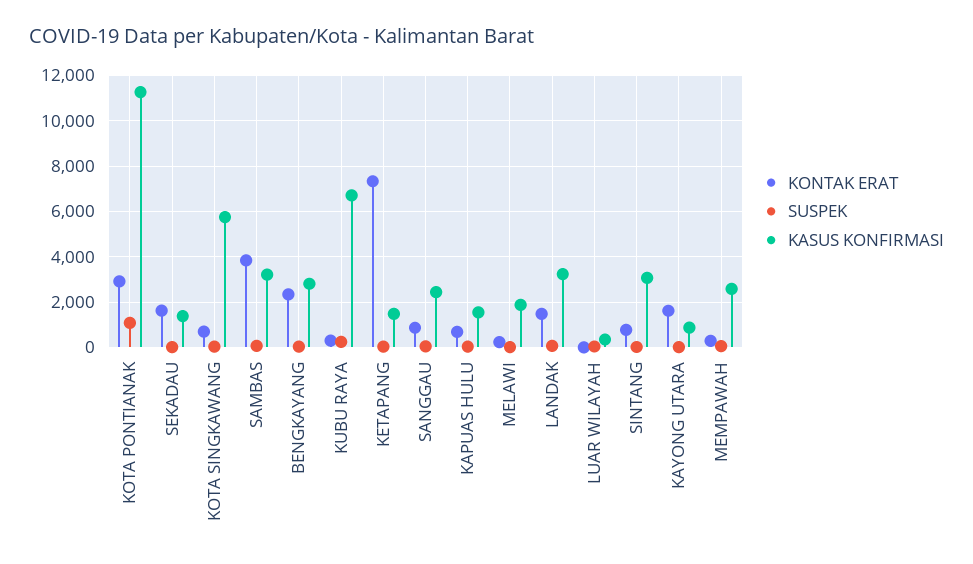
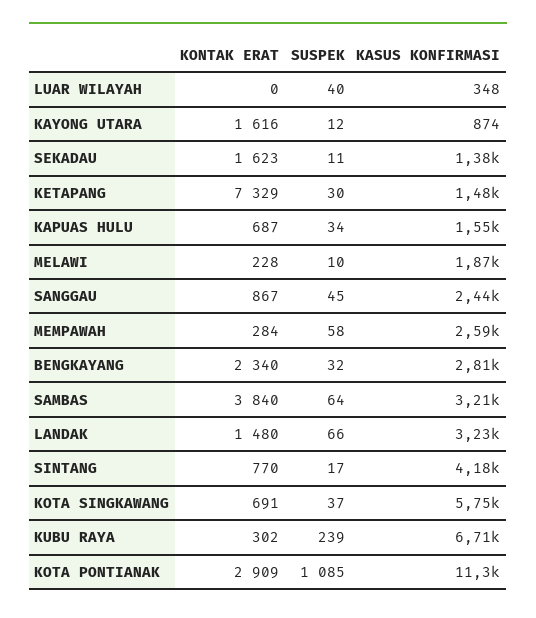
KASUS KONFIRMASI, SINTANG: 3000 -> 4180

